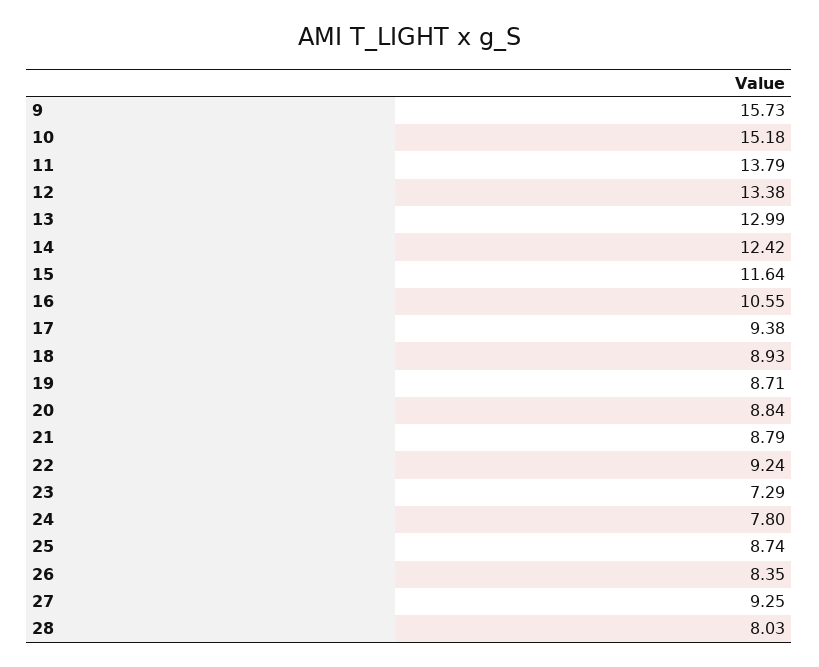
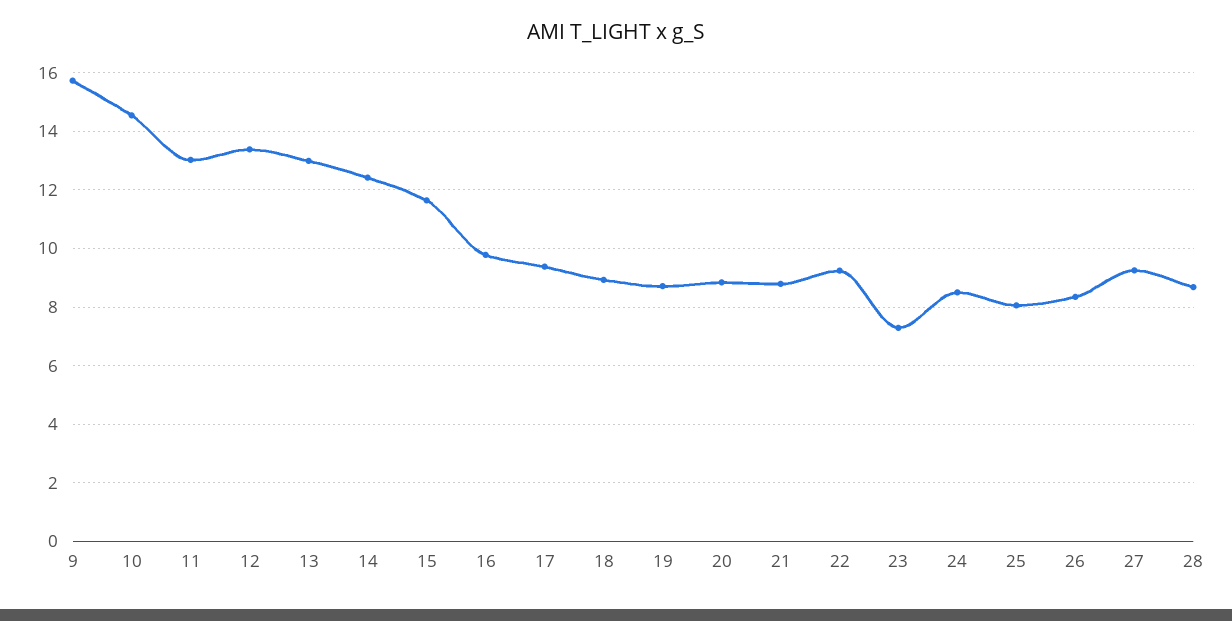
10: 15.18 -> 14.5
11: 13.79 -> 13
16: 10.55 -> 9.75
24: 7.8 -> 8.5
25: 8.74 -> 8
28: 8.03 -> 8.75

